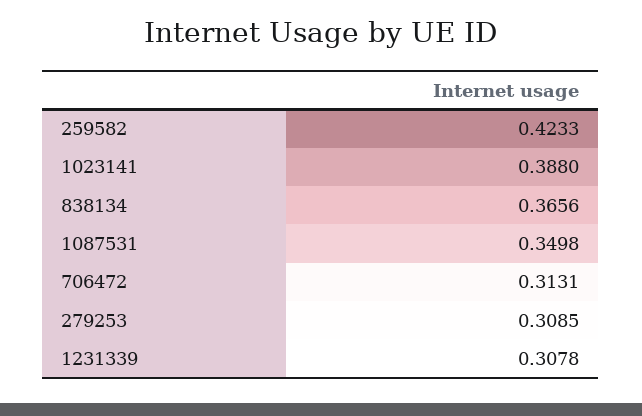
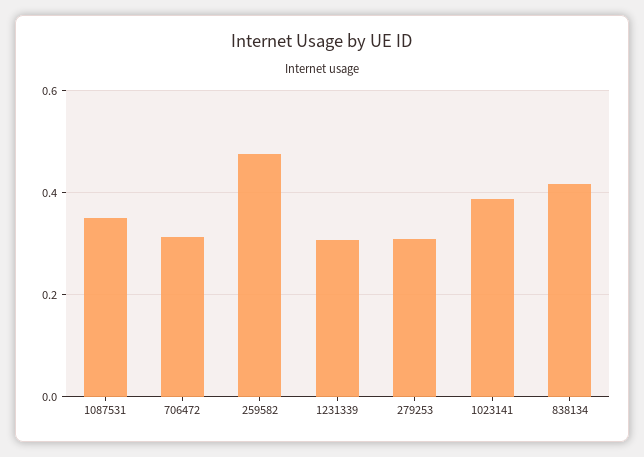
259582: 0.4233 -> 0.48
838134: 0.3656 -> 0.42

